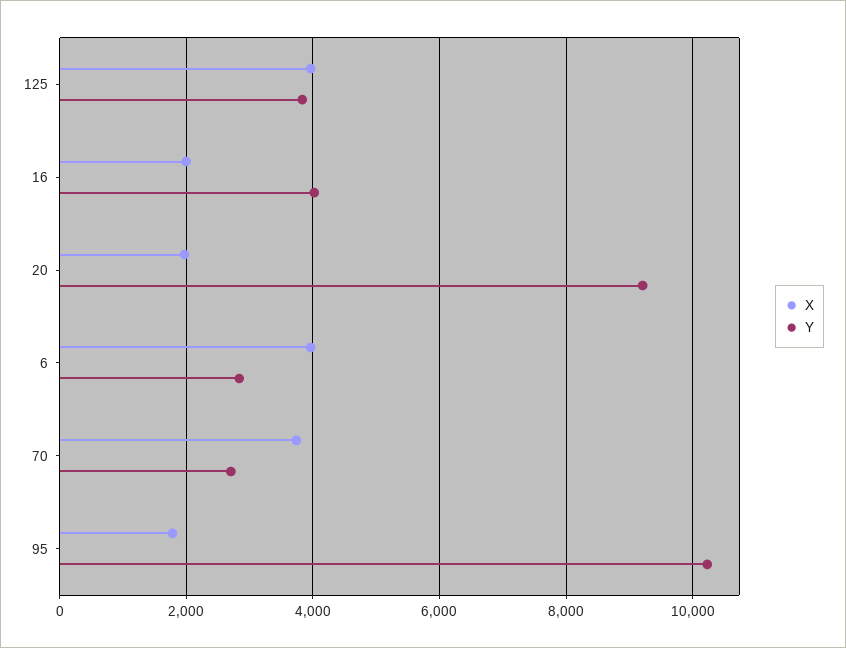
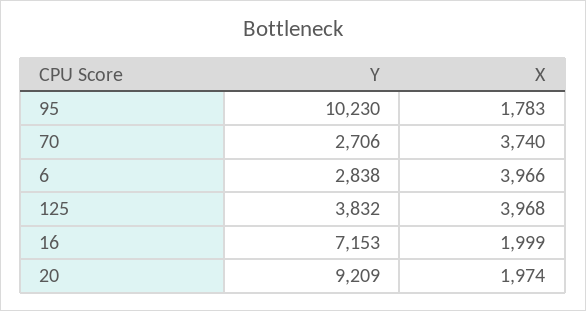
Y, 16: 4000 -> 7153

